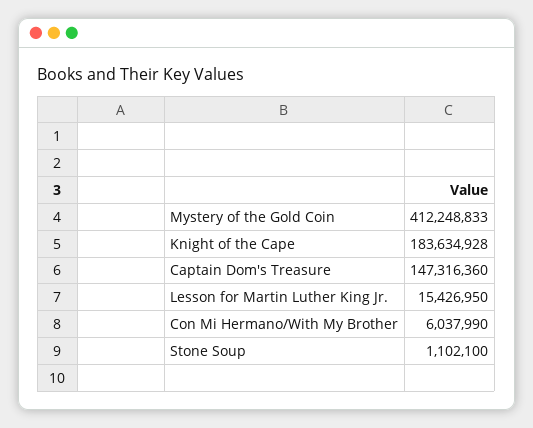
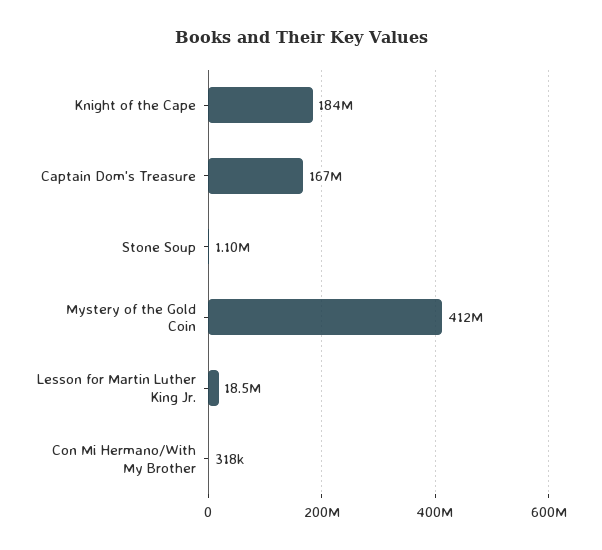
Captain Dom's Treasure: 147316360 -> 167000000
Lesson for Martin Luther King Jr.: 15426950 -> 18500000
Con Mi Hermano/With My Brother: 6037990 -> 318000

